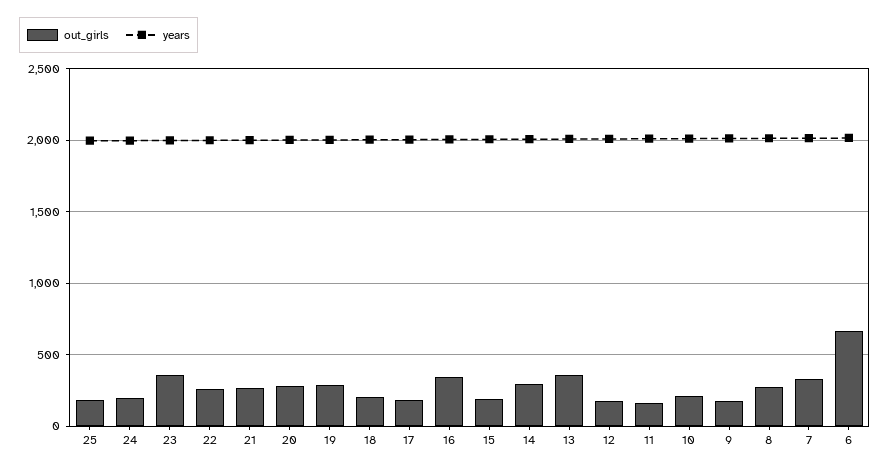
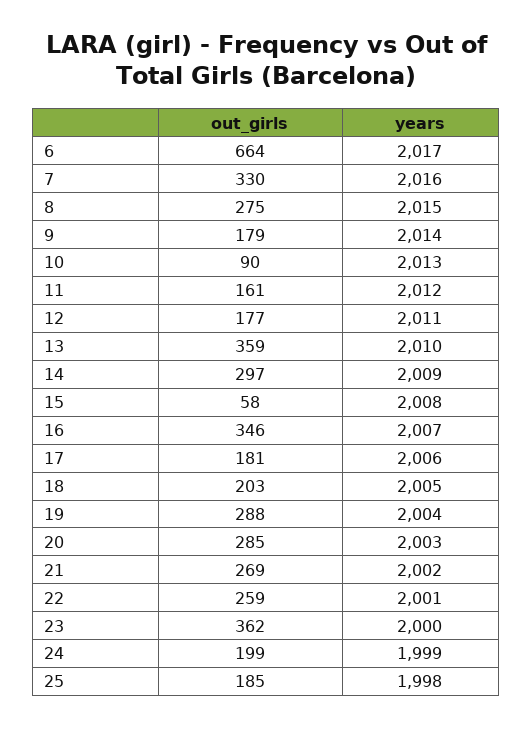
out_girls, 15: 200 -> 58
out_girls, 10: 200 -> 90

